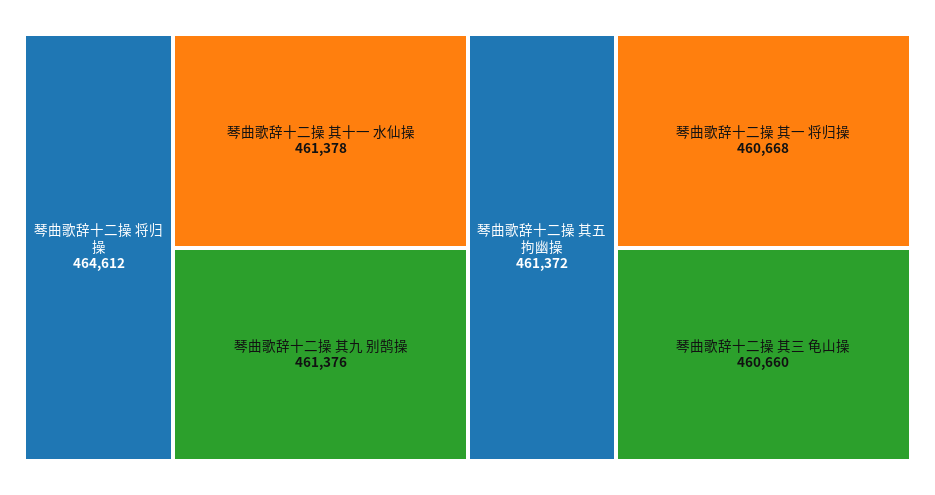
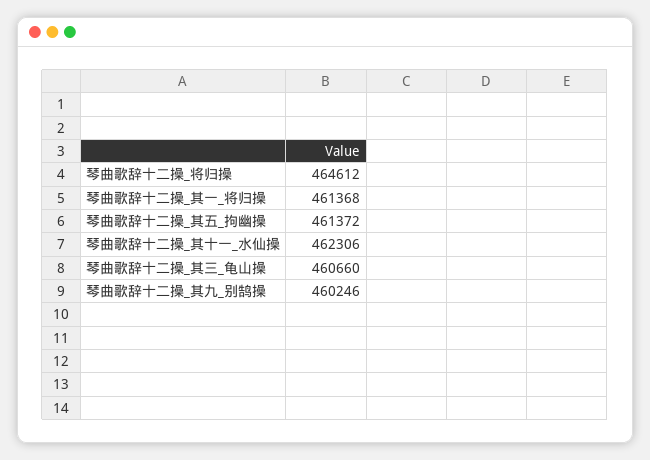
琴曲歌辞十二操 其十一 水仙操: 461378 -> 462306
琴曲歌辞十二操 其九 别鹄操: 461376 -> 460246
琴曲歌辞十二操 其一 将归操: 460668 -> 461368

